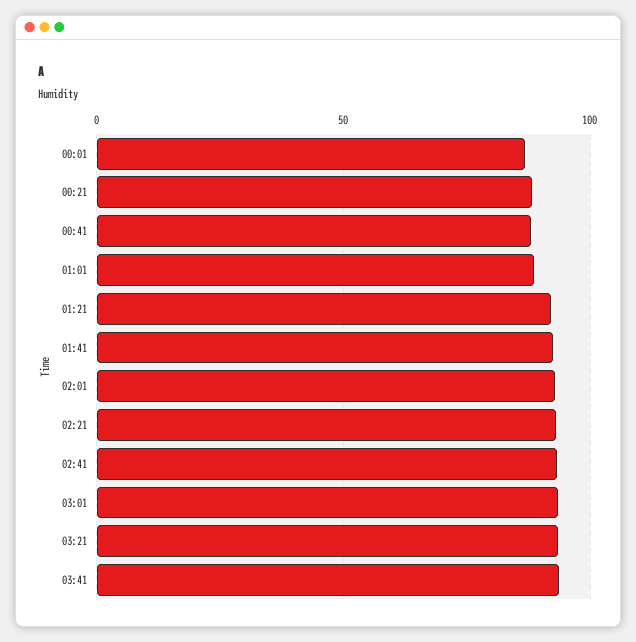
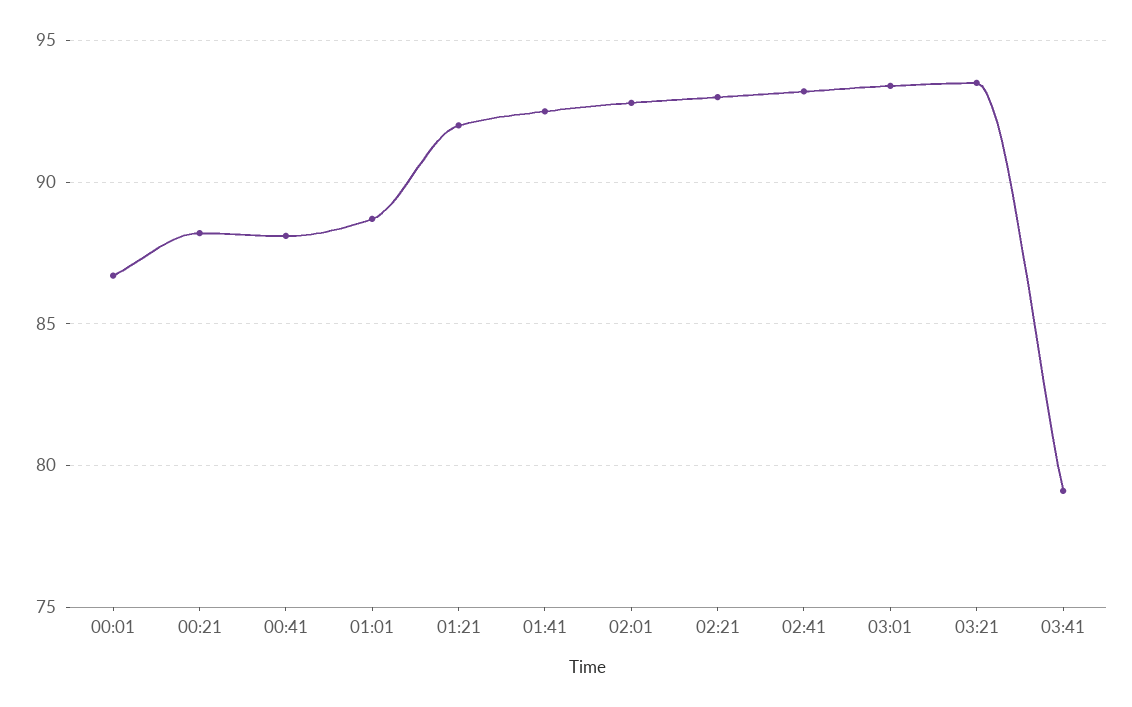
03:41: 95 -> 79

